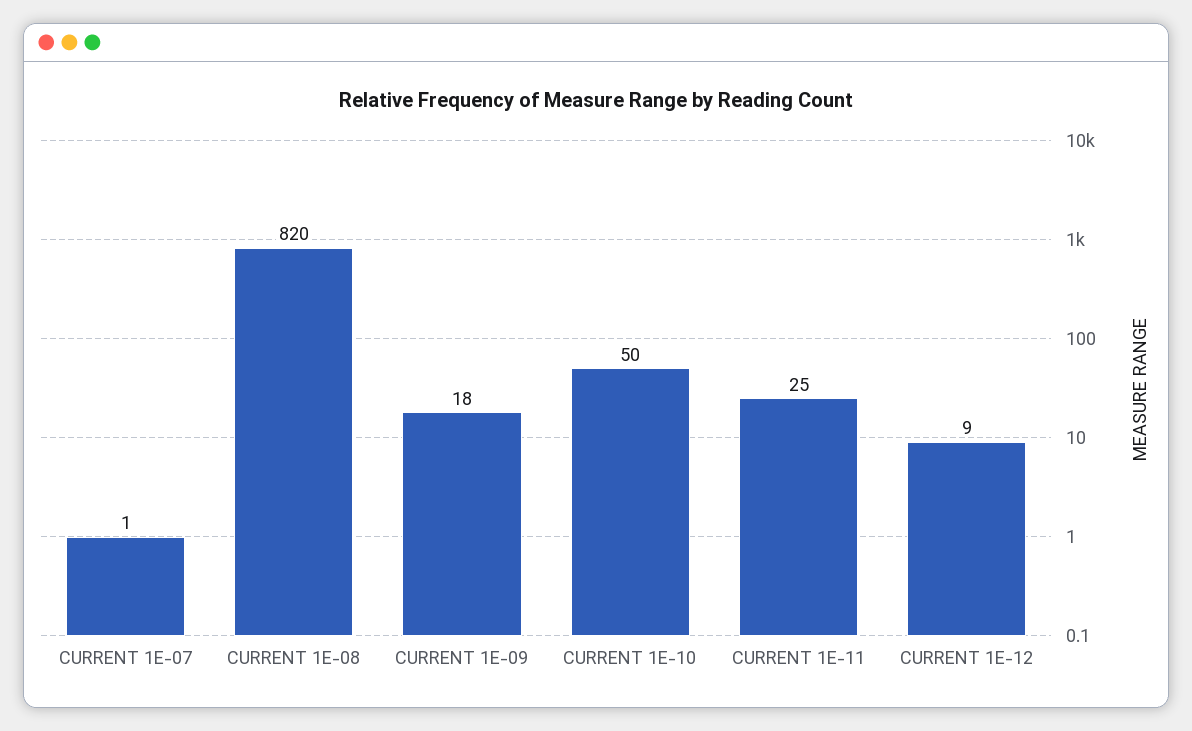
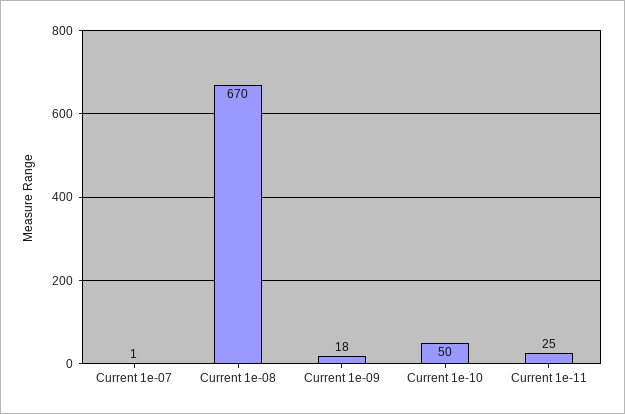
CURRENT 1E-08: 820 -> 670
CURRENT 1E-12: 9 -> none

